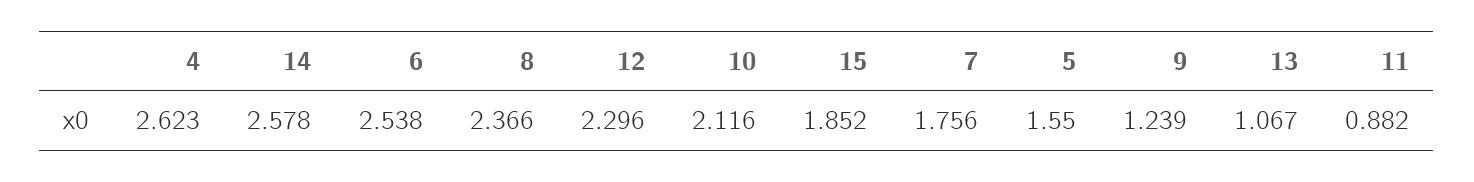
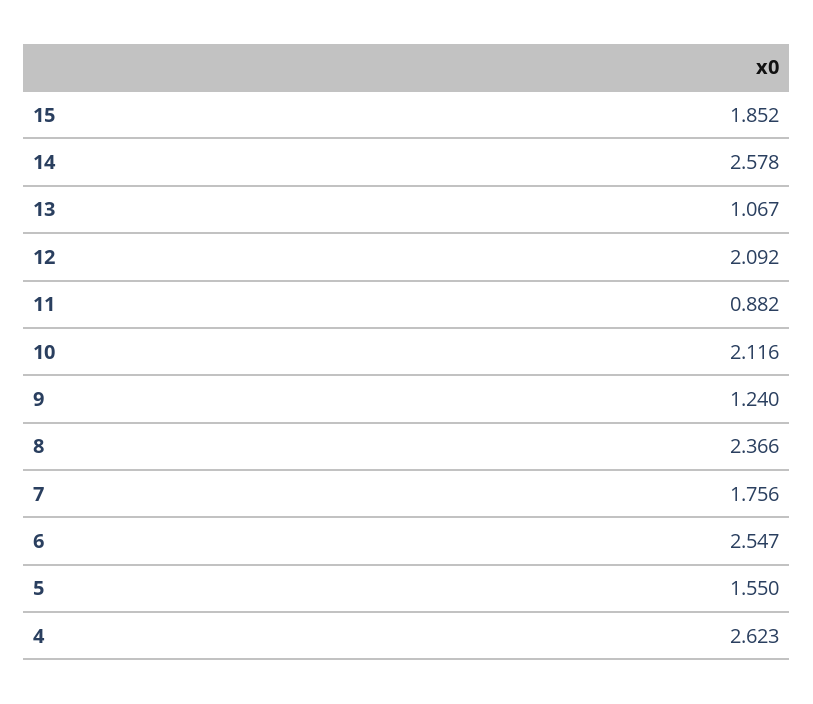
6: 2.538 -> 2.547
12: 2.296 -> 2.092
9: 1.239 -> 1.24

